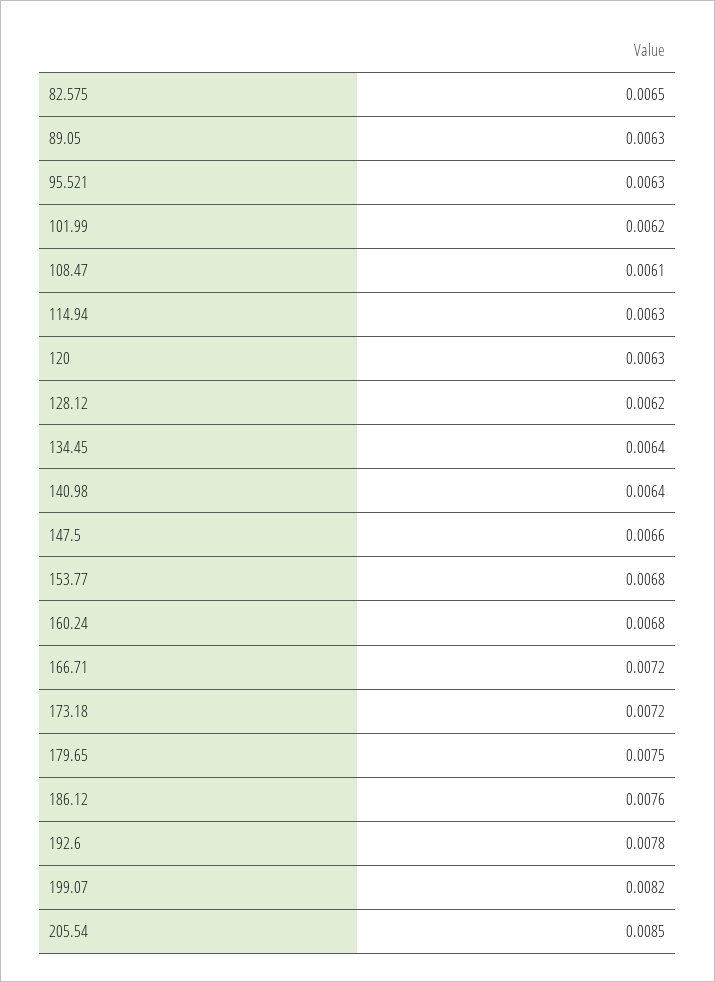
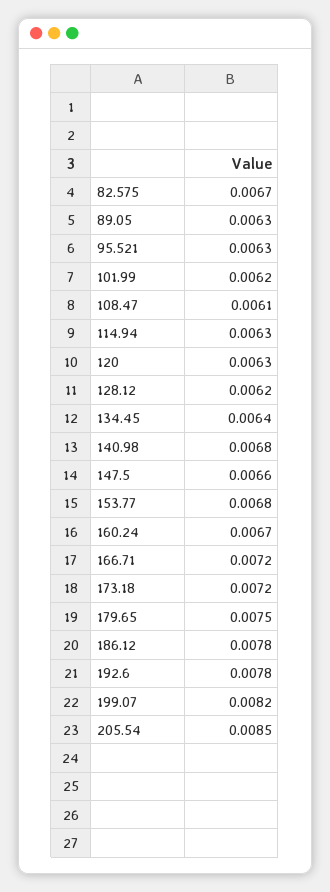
82.575: 0.0065 -> 0.0067
140.98: 0.0064 -> 0.0068
160.24: 0.0068 -> 0.0067
186.12: 0.0076 -> 0.0078

